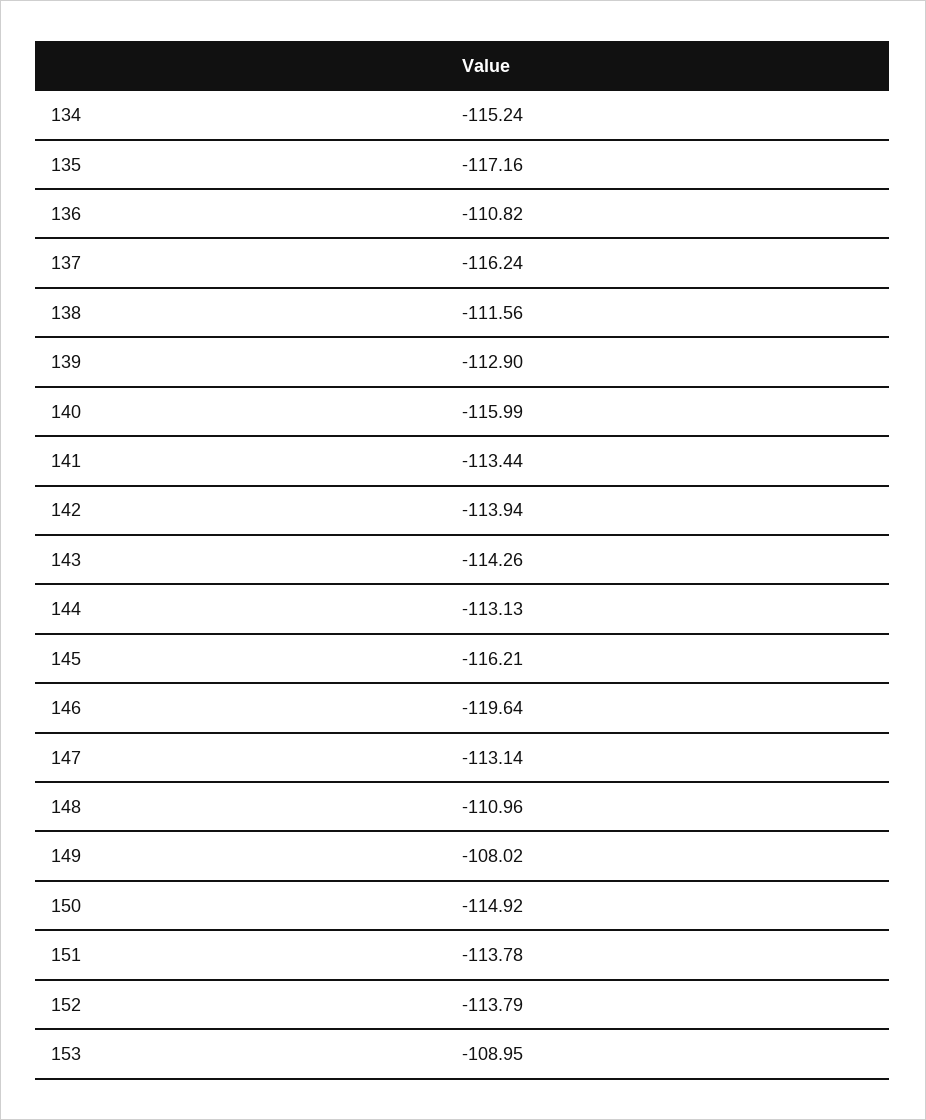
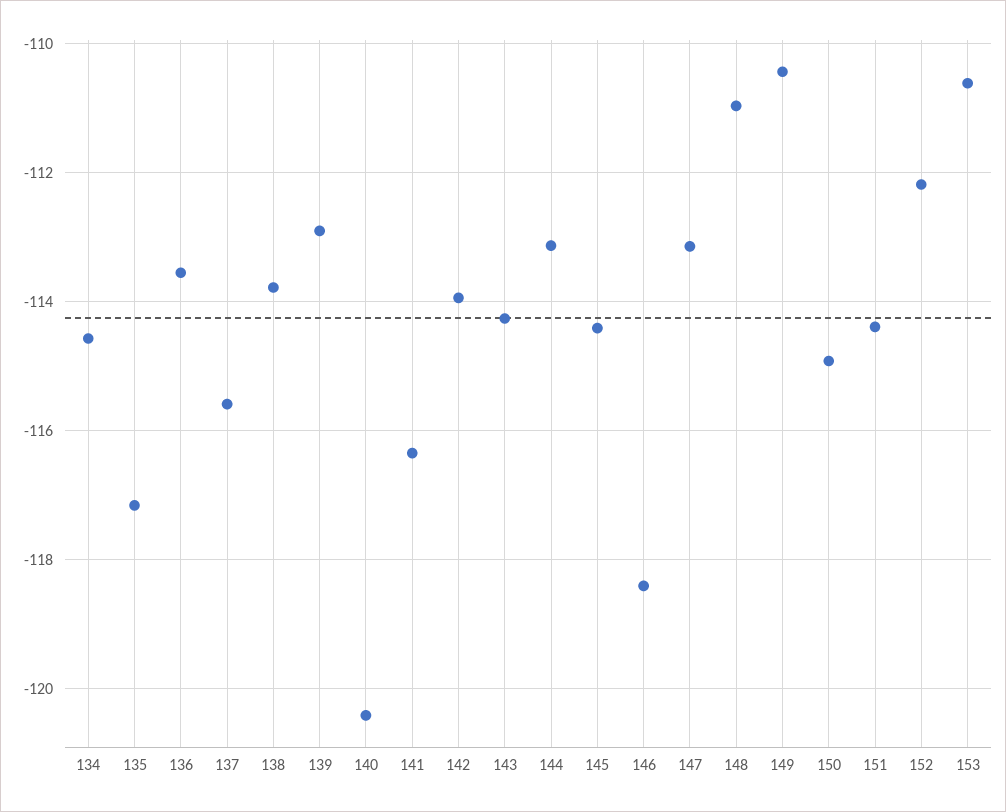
134: -115.24 -> -114.6
136: -110.82 -> -113.6
137: -116.24 -> -115.6
138: -111.56 -> -113.8
140: -115.99 -> -120.4
141: -113.44 -> -116.4
145: -116.21 -> -114.4
146: -119.64 -> -118.4
149: -108.02 -> -110.4
151: -113.78 -> -114.4
152: -113.79 -> -112.2
153: -108.95 -> -110.6

